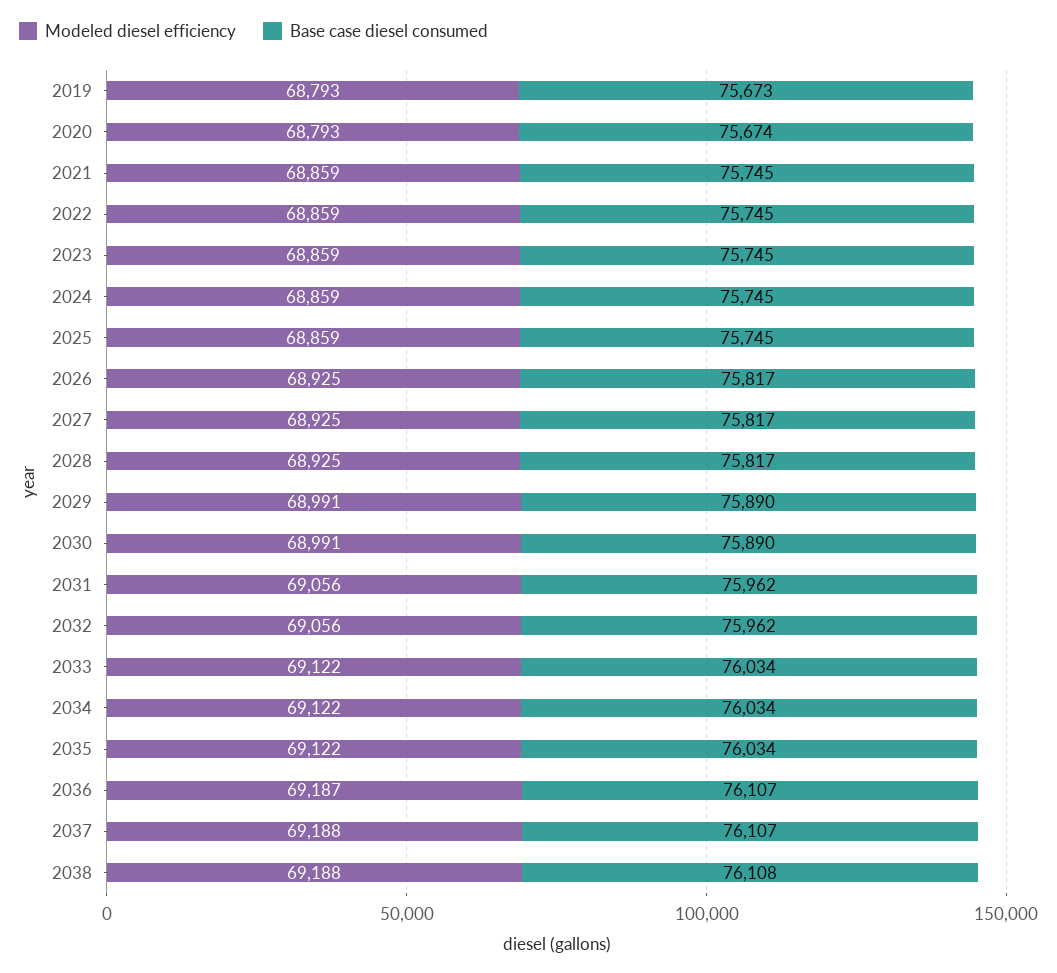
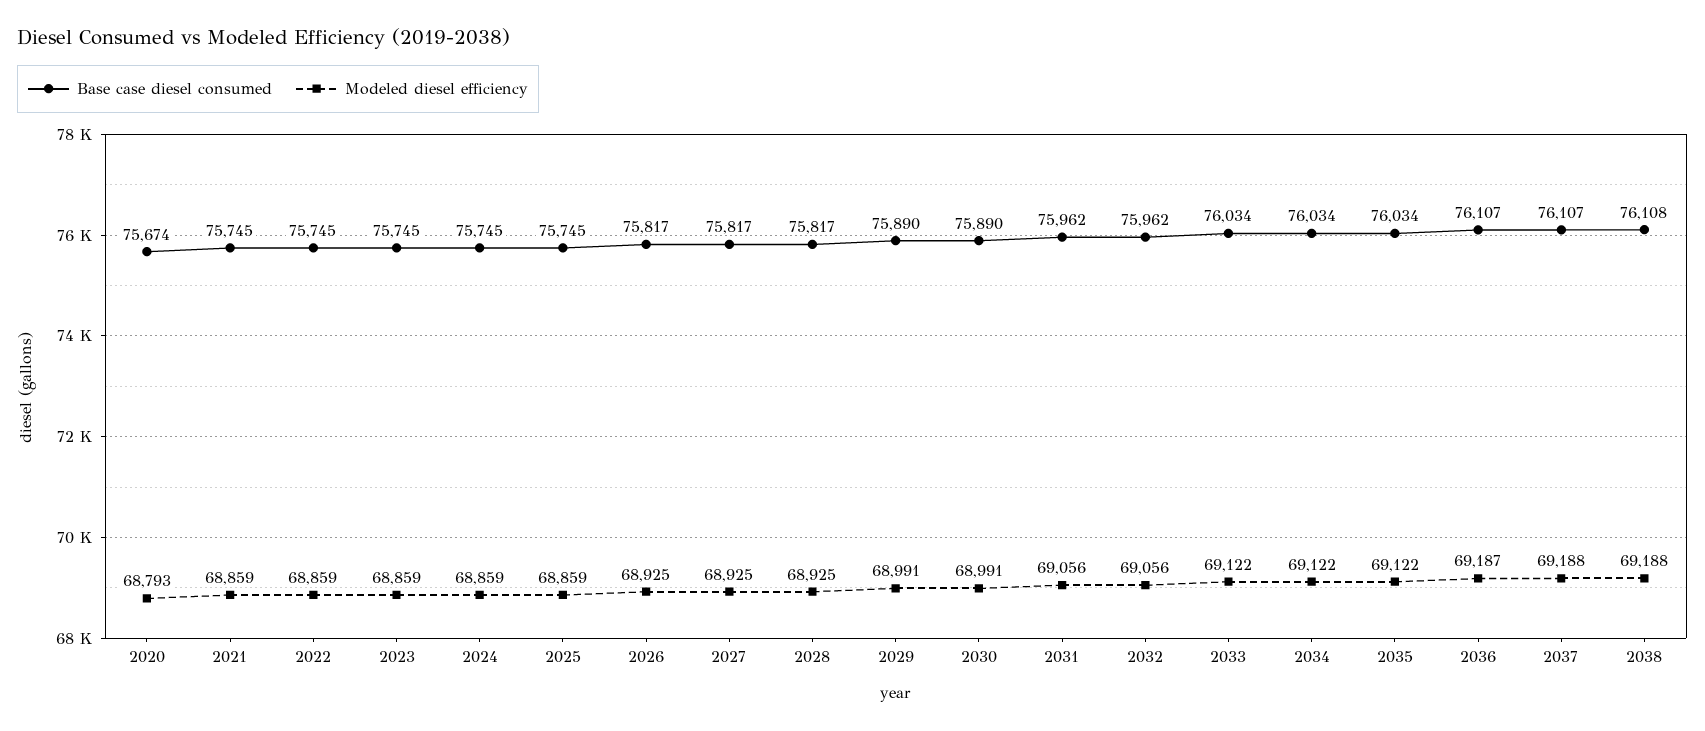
Modeled diesel efficiency, 2019: 68793 -> none
Base case diesel consumed, 2019: 75673 -> none

